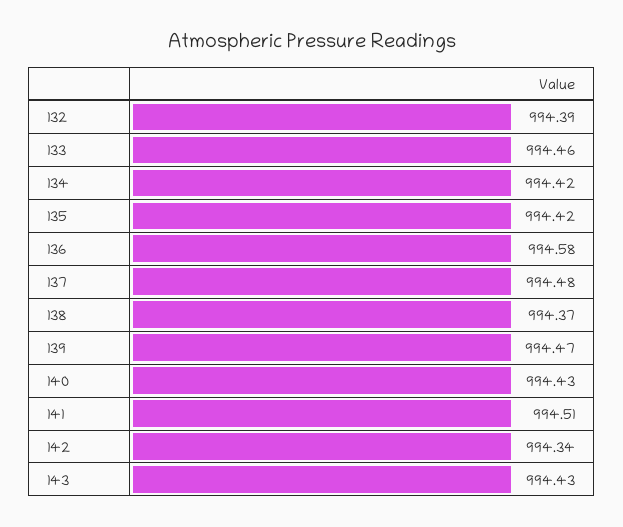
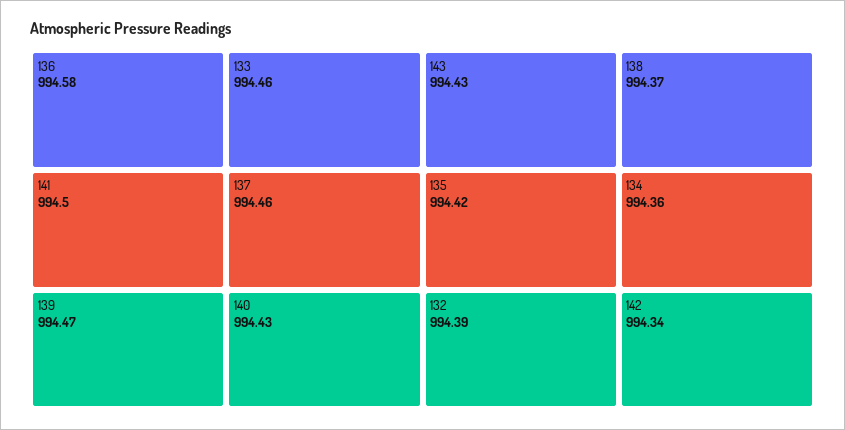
134: 994.42 -> 994.36
137: 994.48 -> 994.46
141: 994.51 -> 994.5

